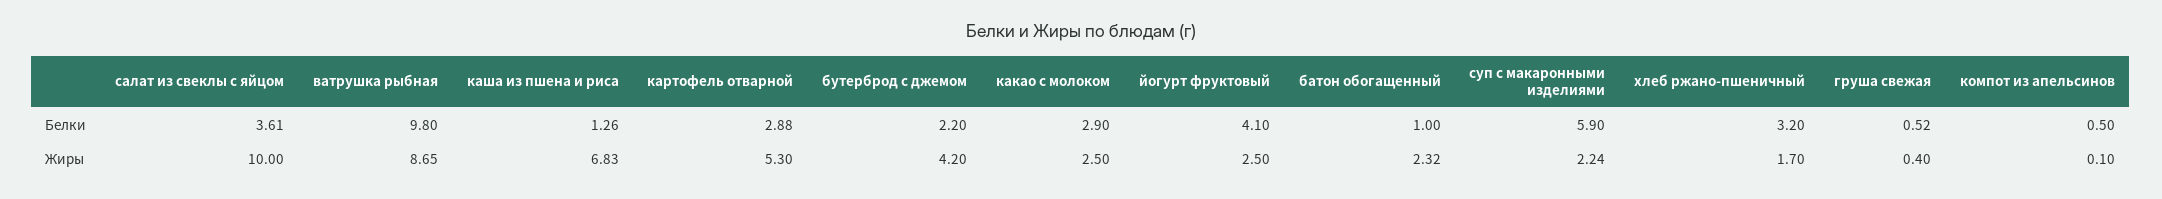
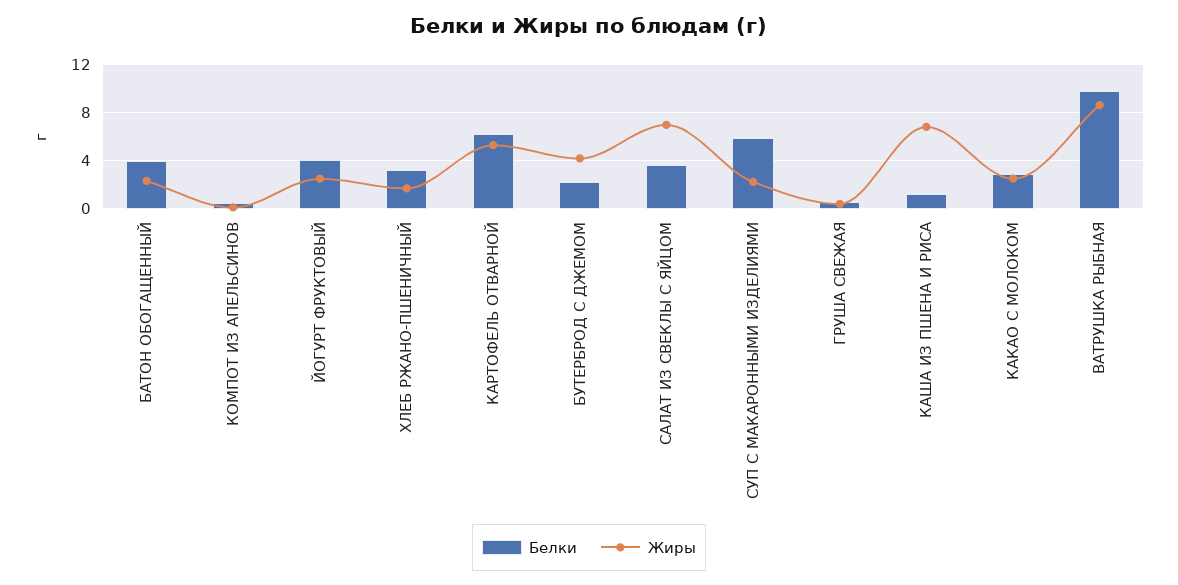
Белки, картофель отварной: 2.88 -> 6
Белки, батон обогащенный: 1 -> 4
Жиры, салат из свеклы с яйцом: 10 -> 7

